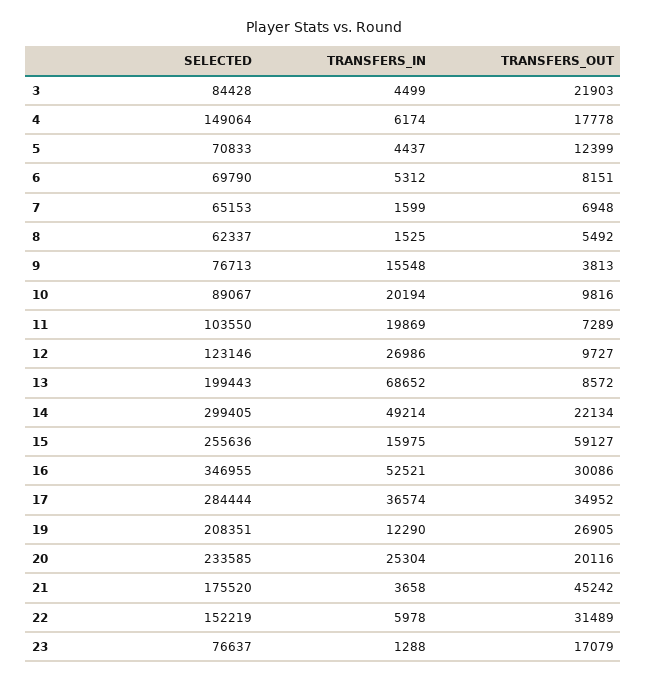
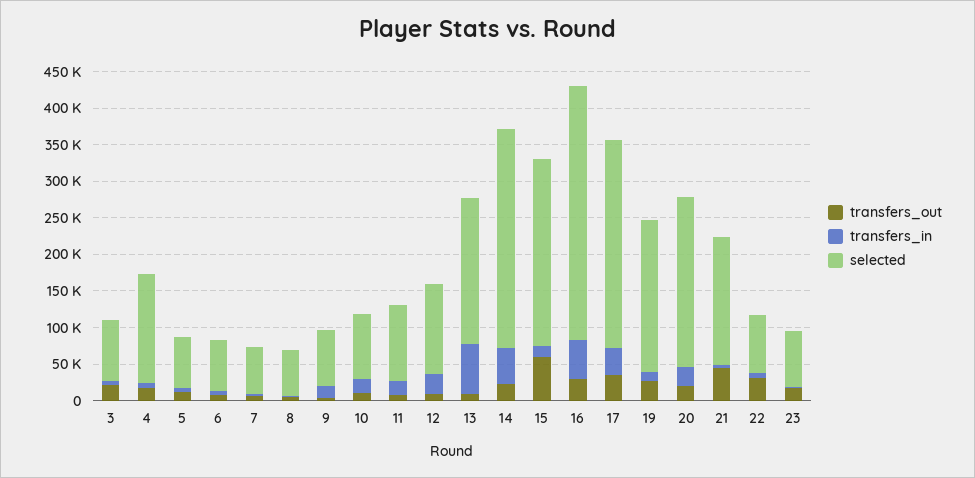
SELECTED, 22: 152219 -> 75000

